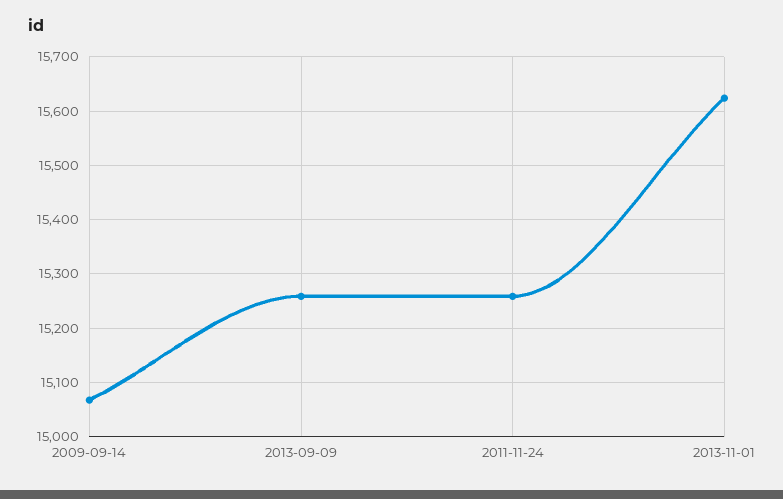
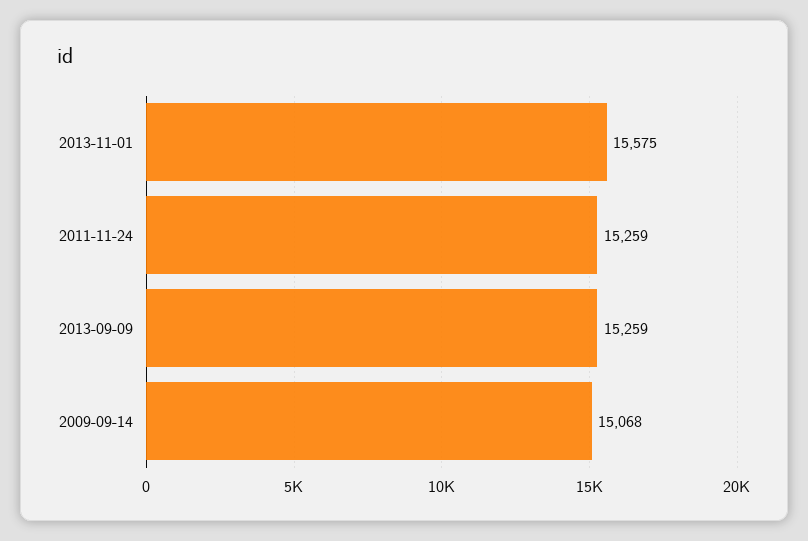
2013-11-01: 15620 -> 15575

